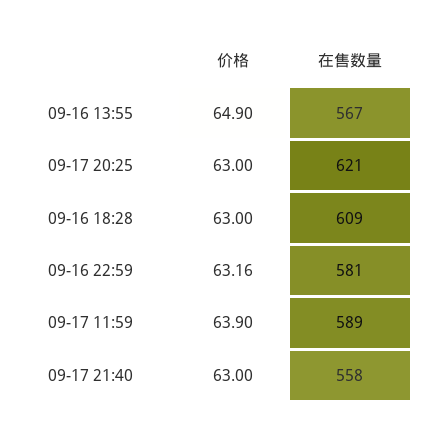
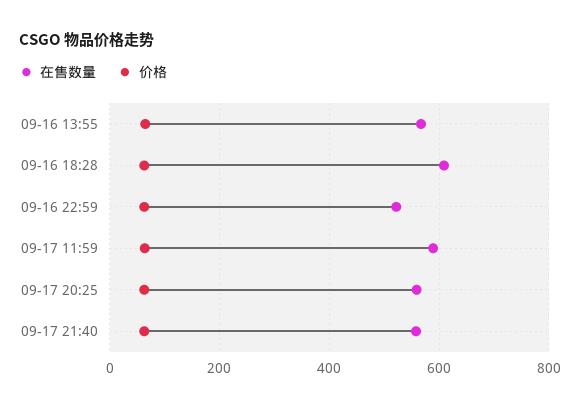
在售数量, 09-17 20:25: 621 -> 560
在售数量, 09-16 22:59: 581 -> 520

